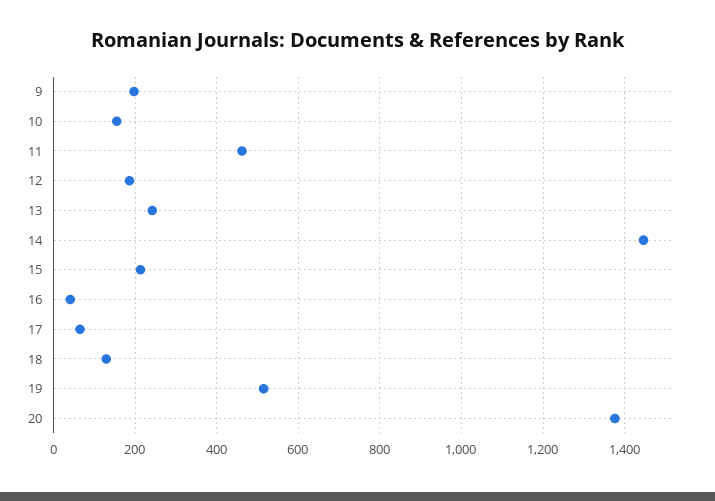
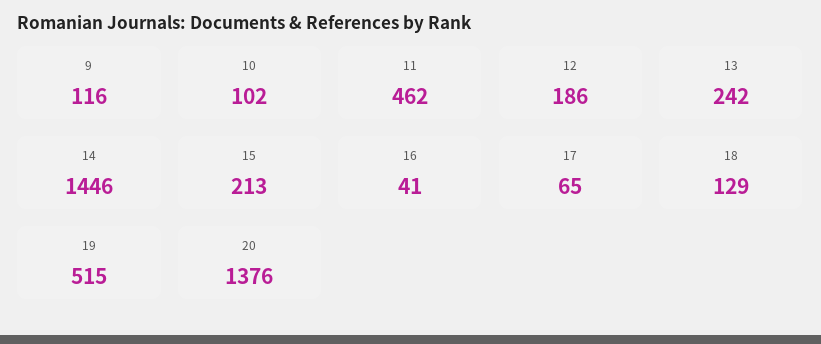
9: 200 -> 116
10: 160 -> 102

